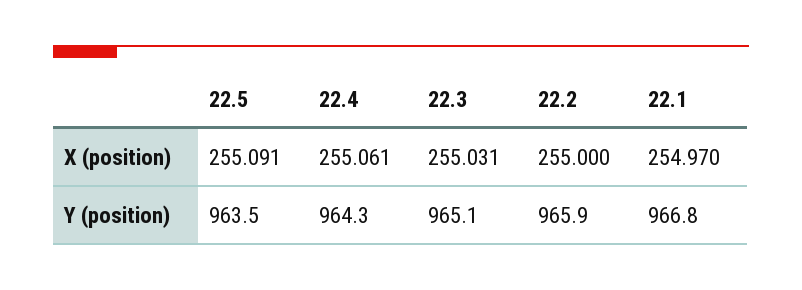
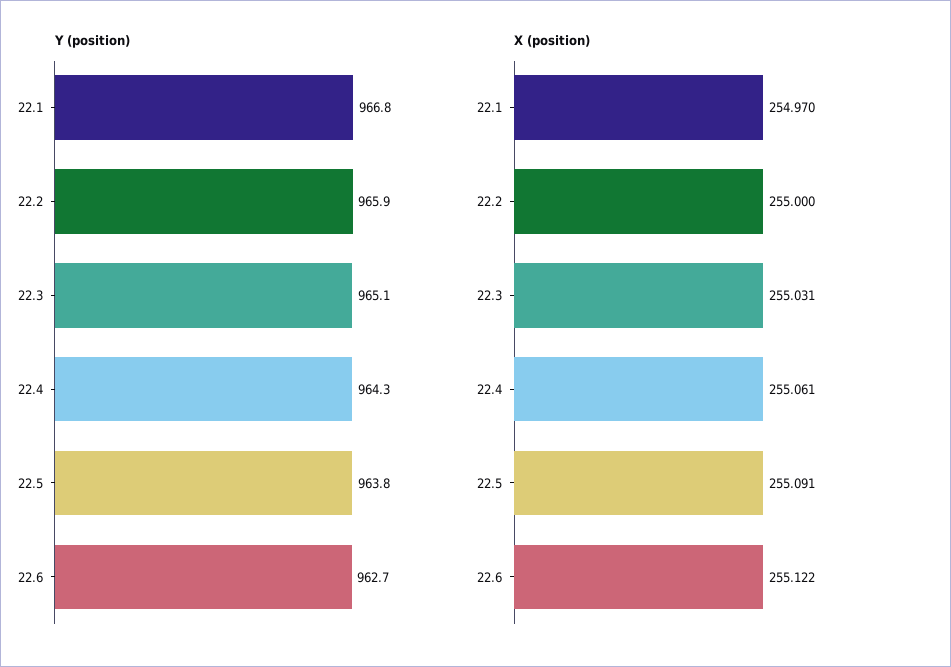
Y (position), 22.5: 963.5 -> 963.8
Y (position), 22.6: none -> 962.7
X (position), 22.6: none -> 255.122

